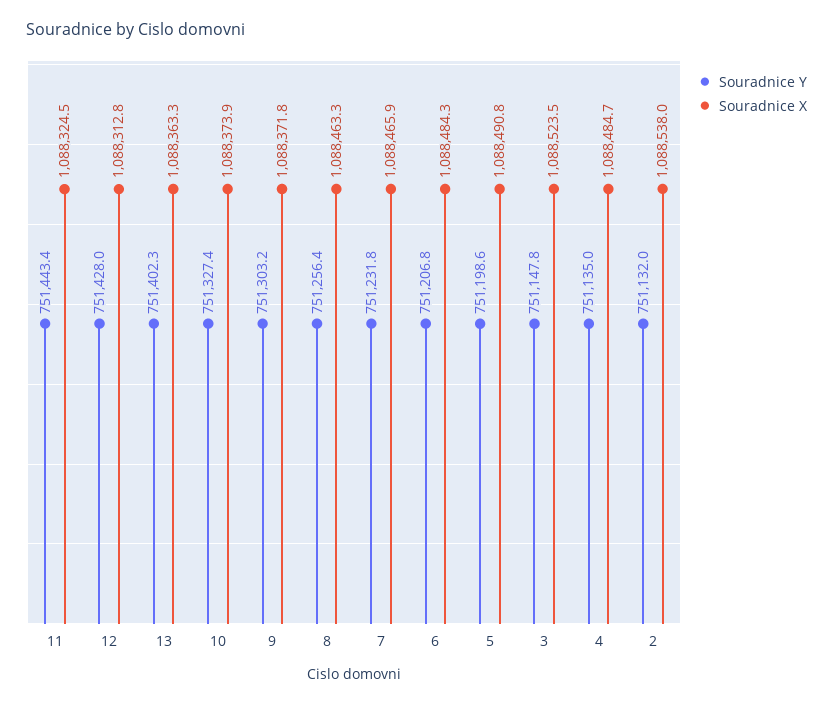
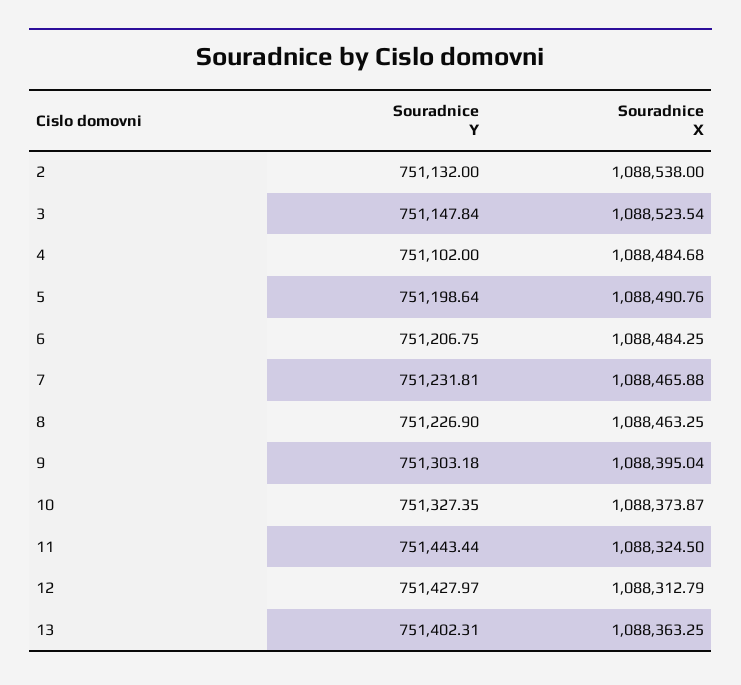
Souradnice X, 9: 1088371.8 -> 1088395.04
Souradnice Y, 8: 751256.4 -> 751226.9
Souradnice Y, 4: 751135 -> 751102

